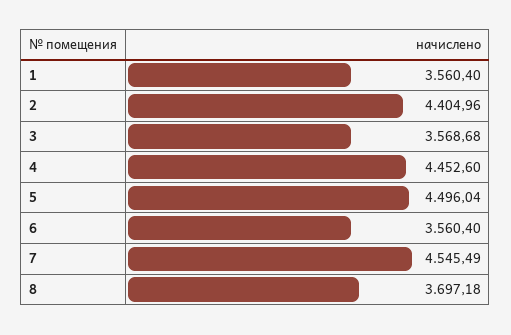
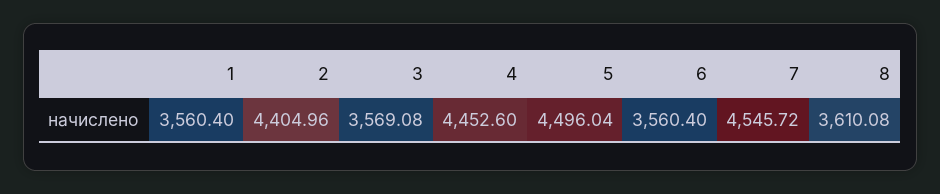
3: 3568.68 -> 3569.08
7: 4545.49 -> 4545.72
8: 3697.18 -> 3610.08

